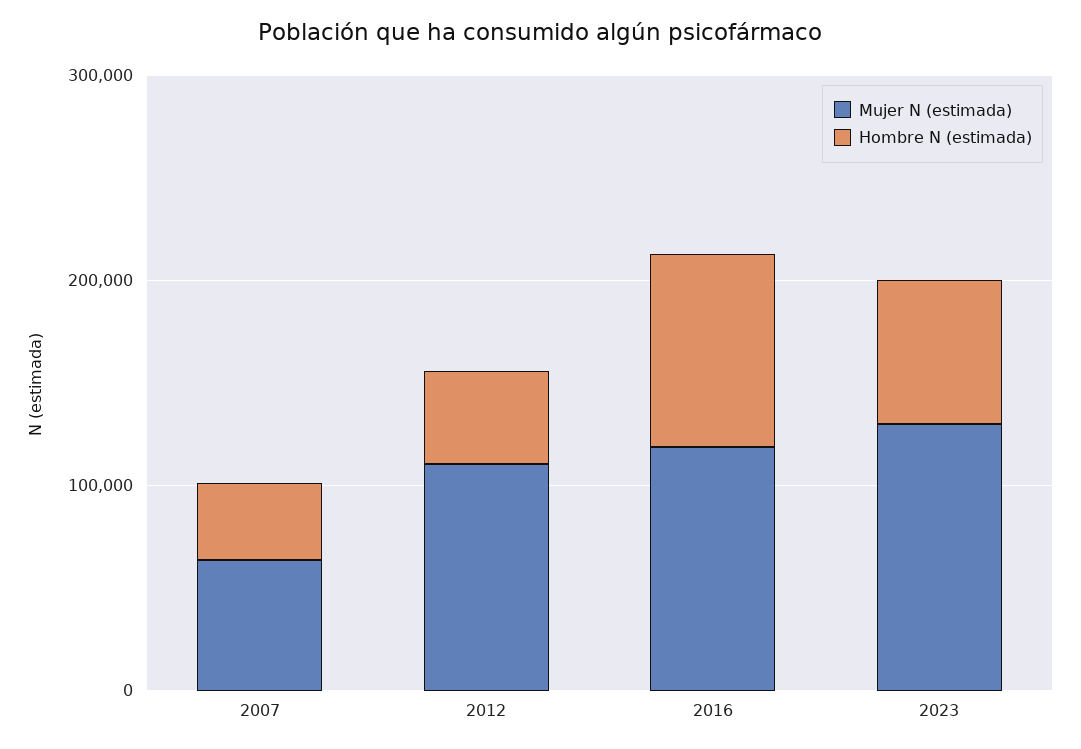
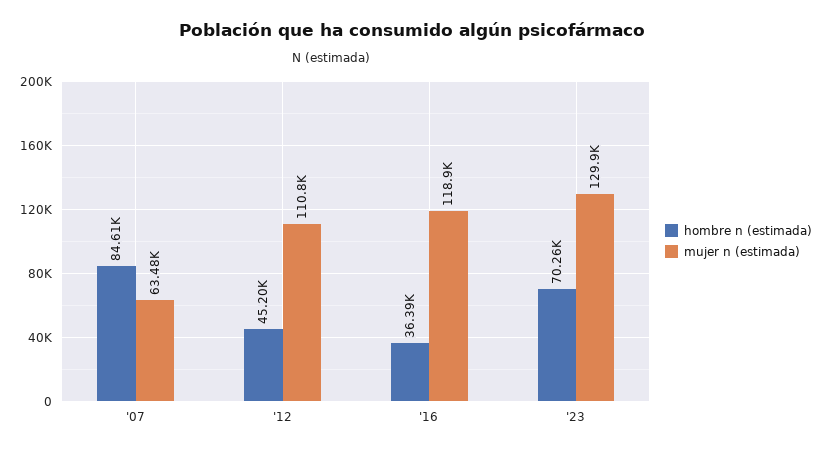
Hombre N (estimada), 2007: 40000 -> 84610
Hombre N (estimada), 2016: 100000 -> 36390

